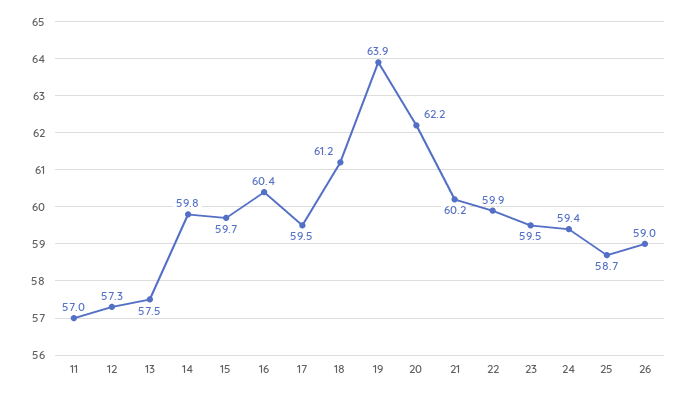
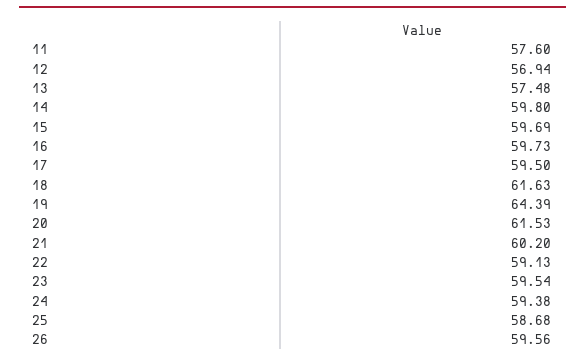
11: 57 -> 57.6
12: 57.3 -> 56.94
16: 60.4 -> 59.73
18: 61.2 -> 61.63
19: 63.9 -> 64.39
20: 62.2 -> 61.53
22: 59.9 -> 59.13
26: 59 -> 59.56

